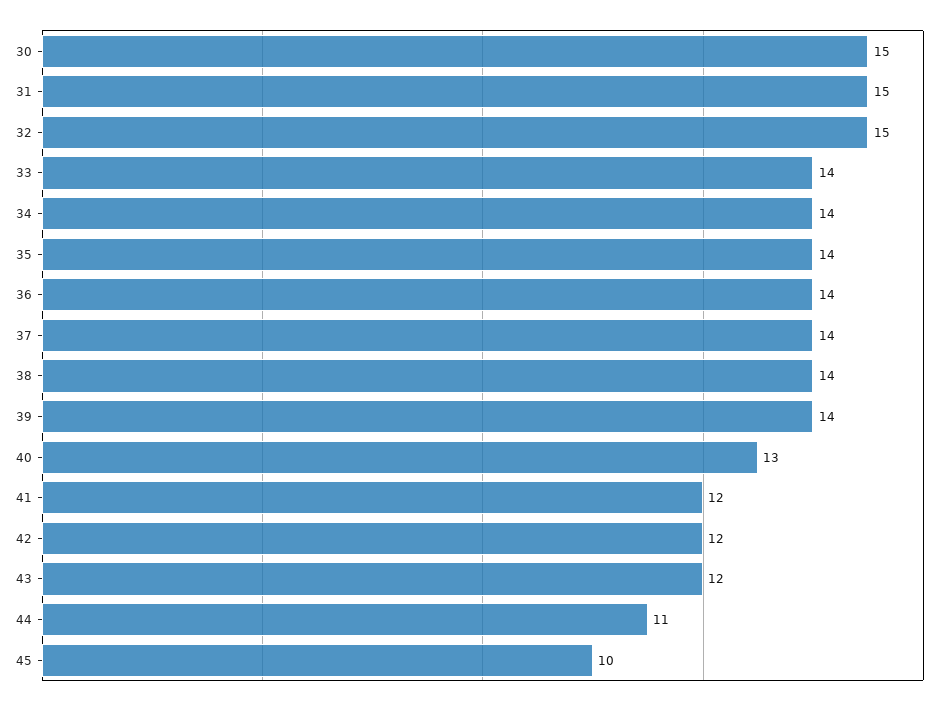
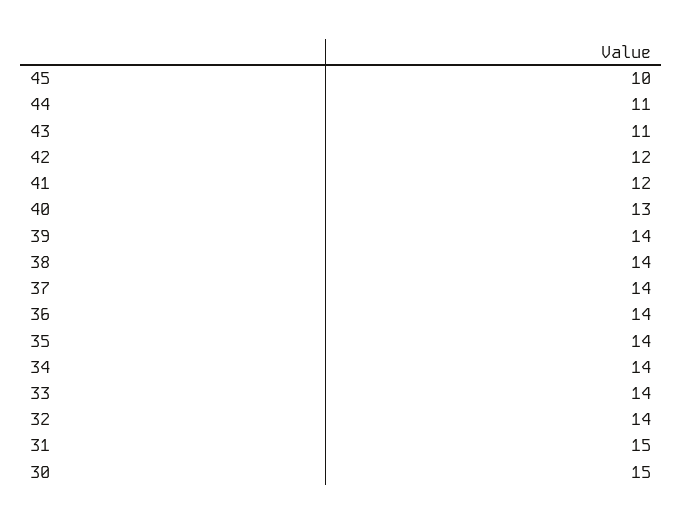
32: 15 -> 14
43: 12 -> 11

